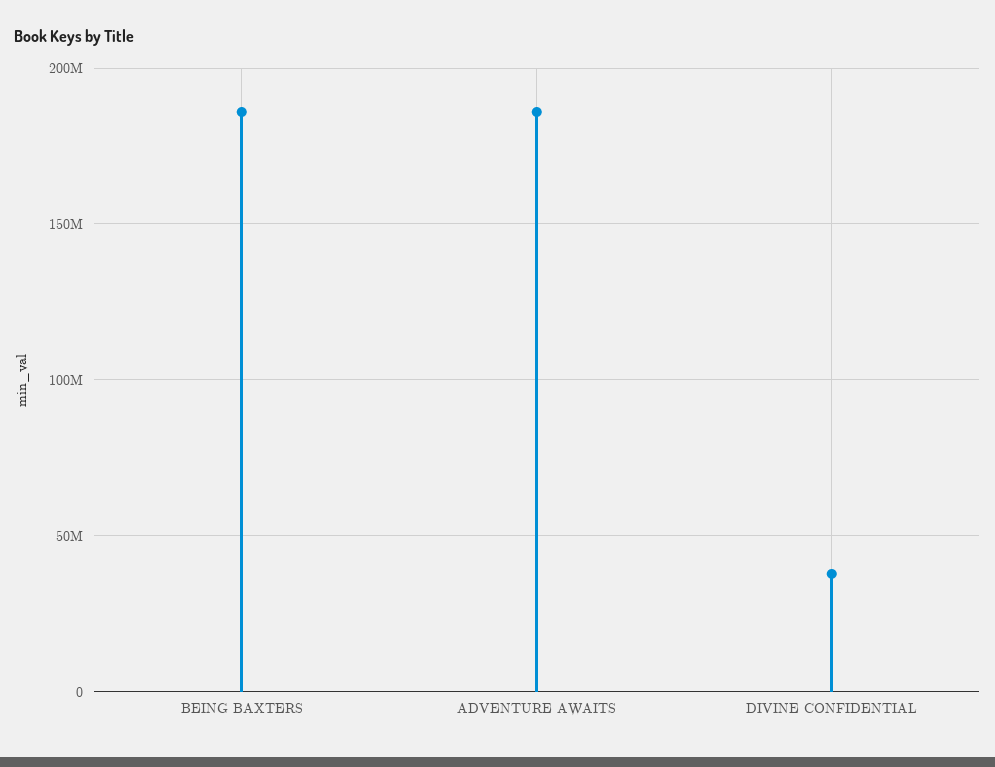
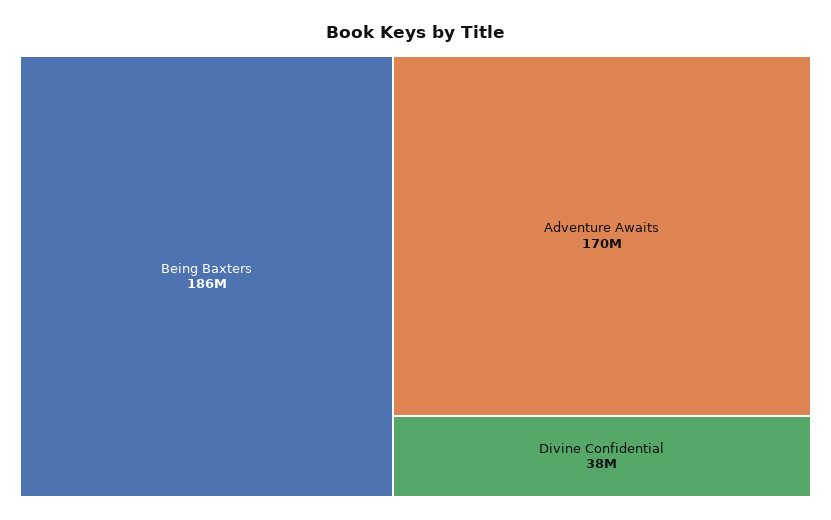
ADVENTURE AWAITS: 185000000 -> 170000000

